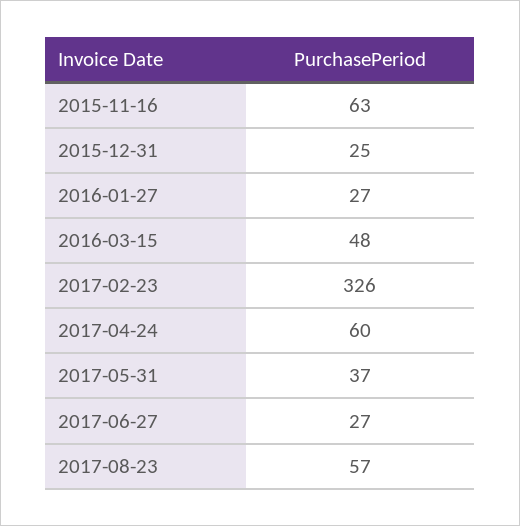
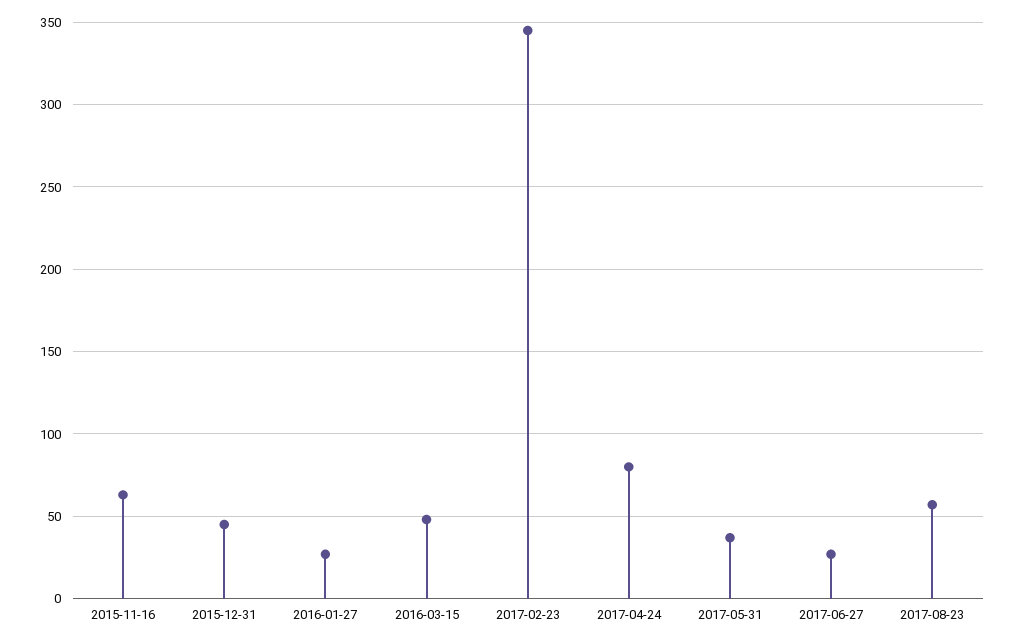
2015-12-31: 25 -> 45
2017-02-23: 326 -> 345
2017-04-24: 60 -> 80

